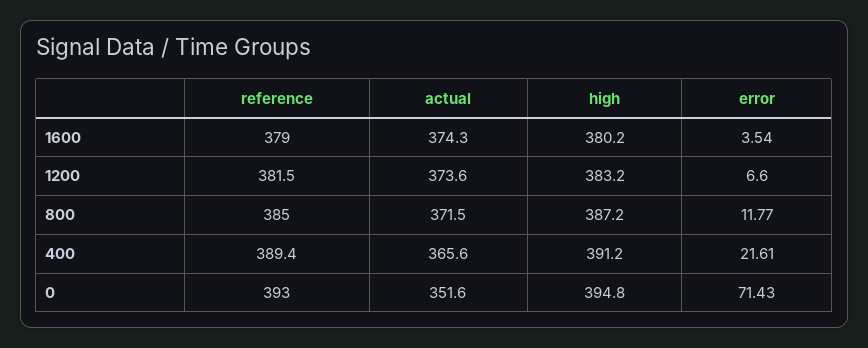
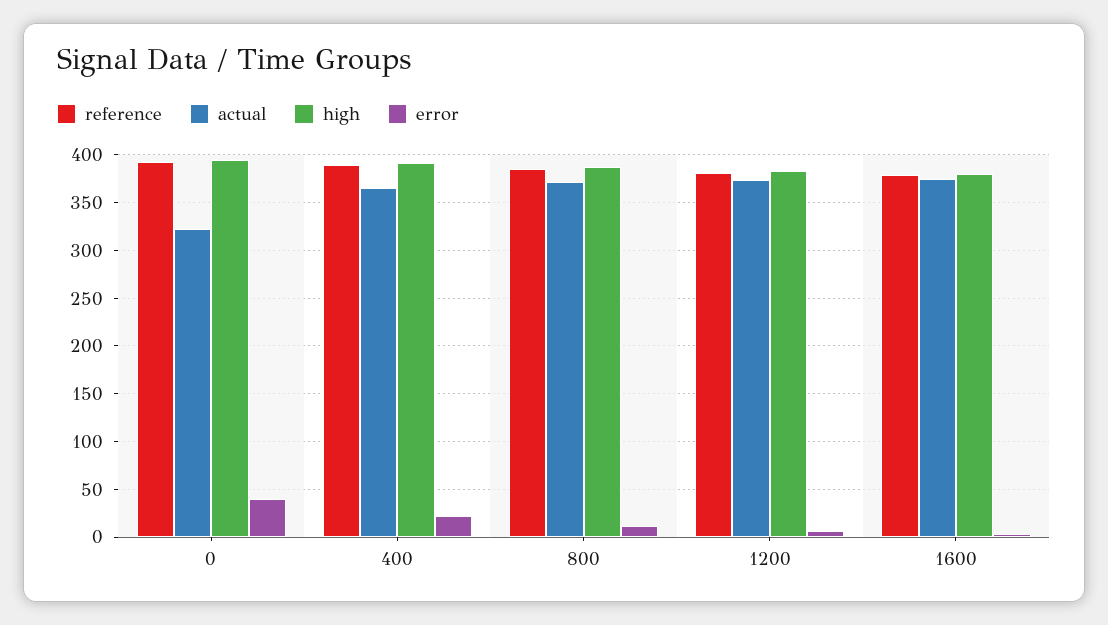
actual, 0: 351.6 -> 320
error, 0: 71.43 -> 40

